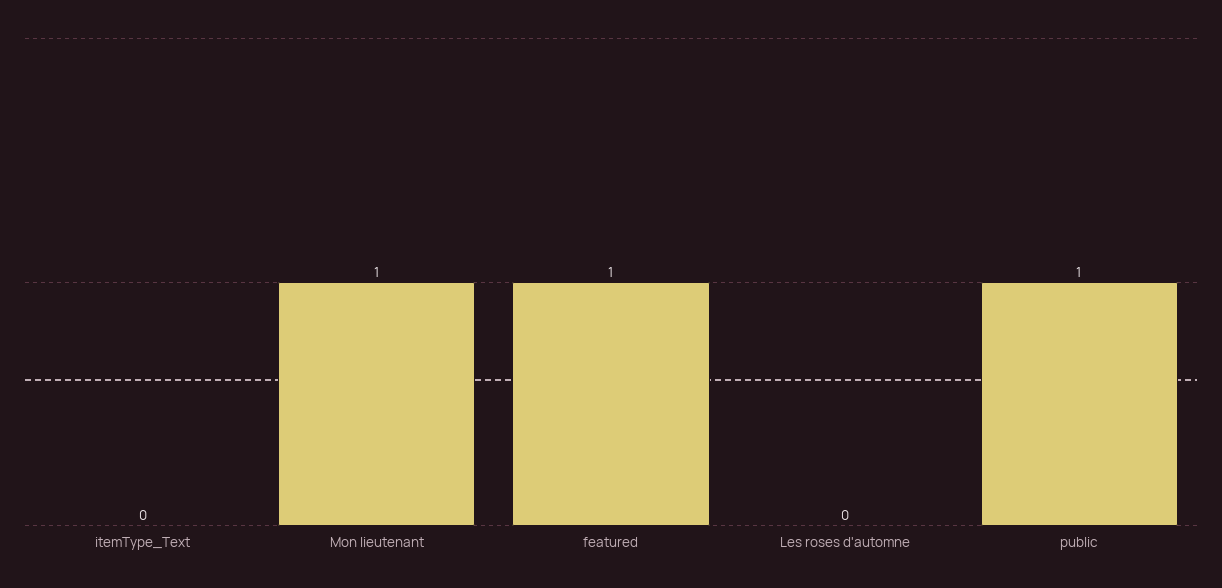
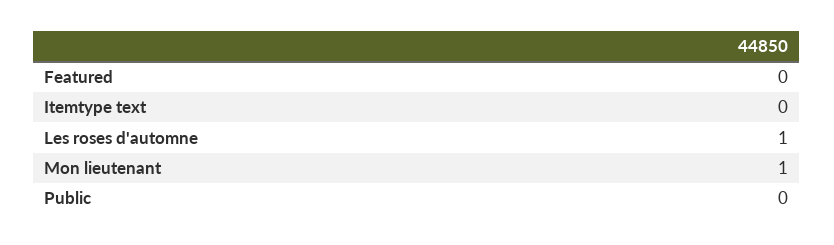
featured: 1 -> 0
Les roses d'automne: 0 -> 1
public: 1 -> 0

